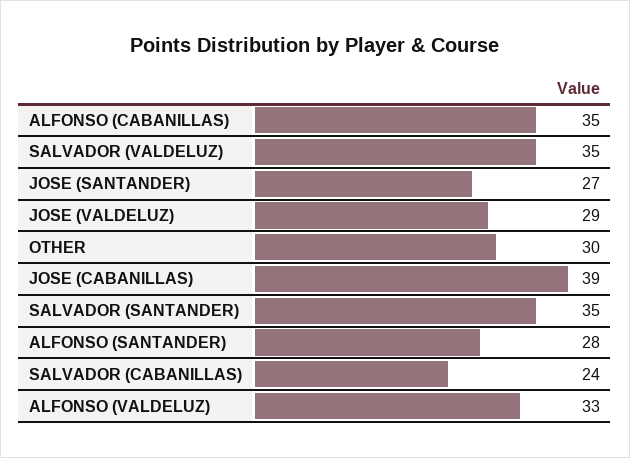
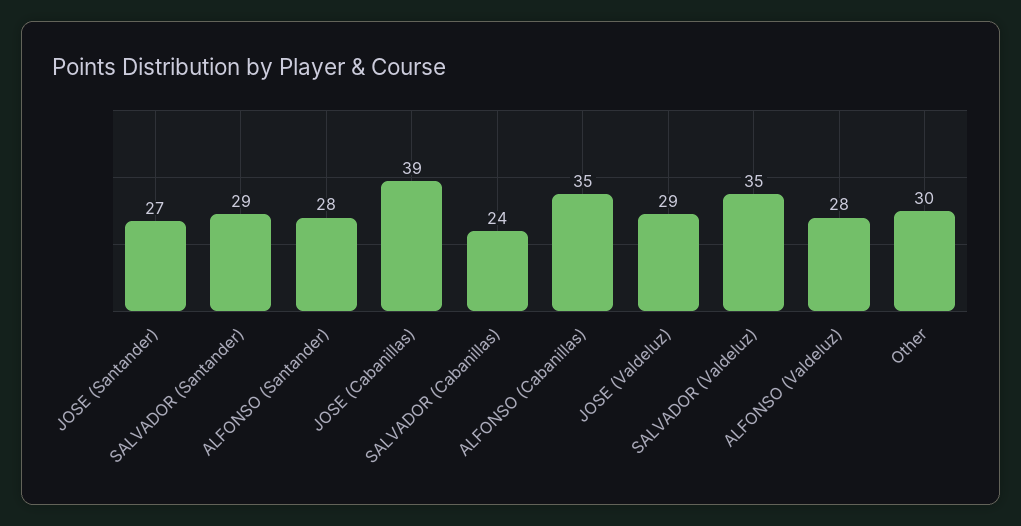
SALVADOR (SANTANDER): 35 -> 29
ALFONSO (VALDELUZ): 33 -> 28

